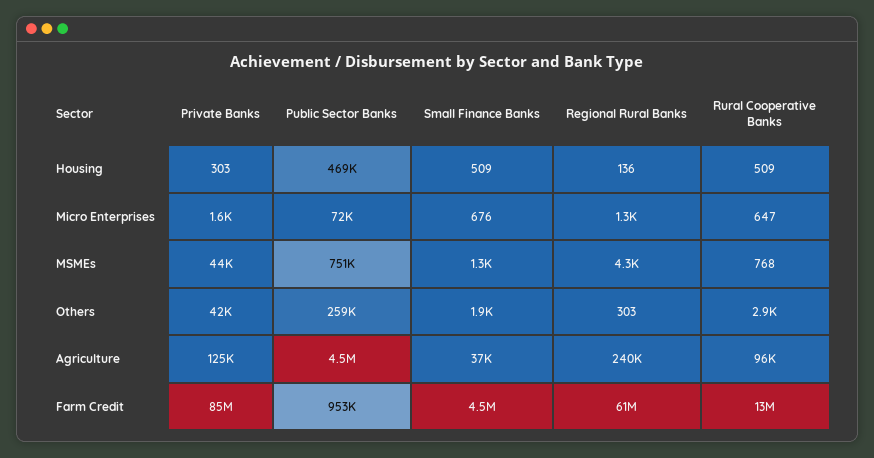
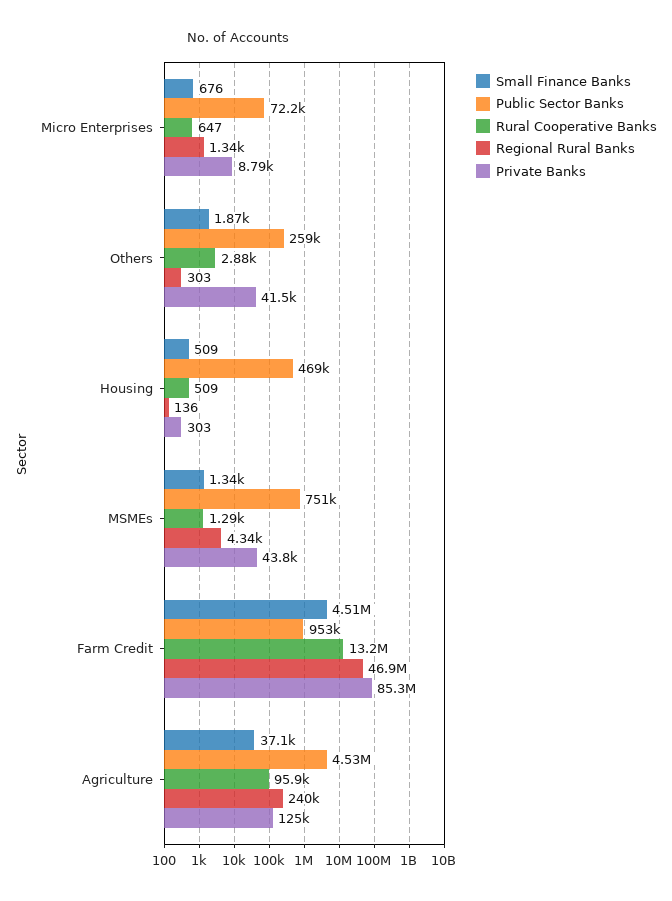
Private Banks, Micro Enterprises: 1600 -> 8790
Rural Cooperative Banks, MSMEs: 768 -> 1290
Regional Rural Banks, Farm Credit: 61000000 -> 46900000

